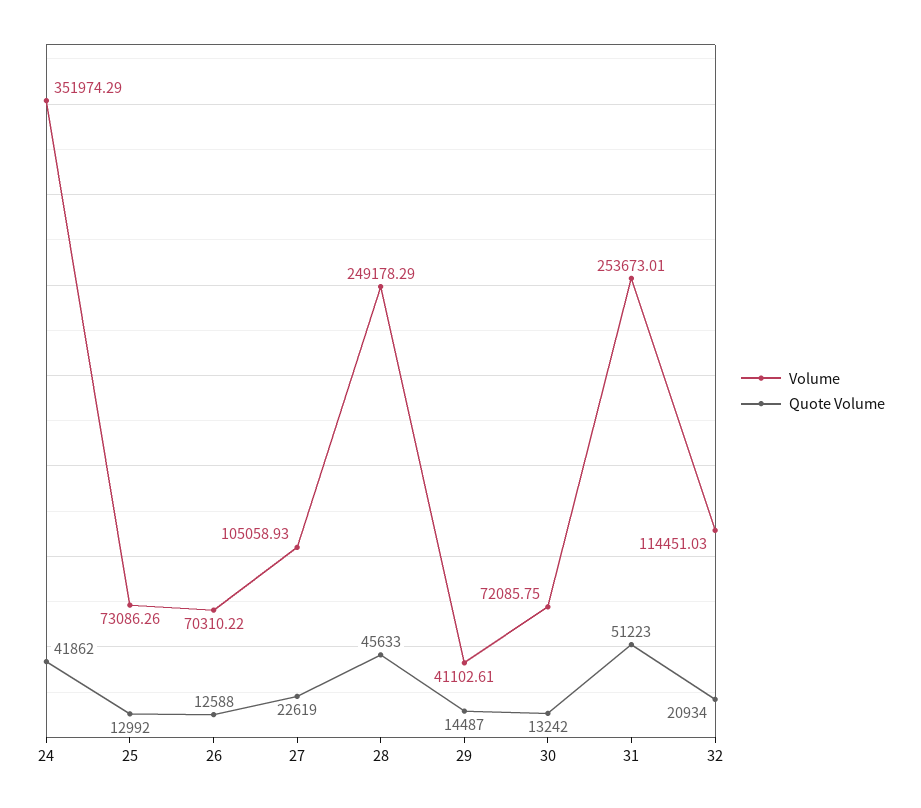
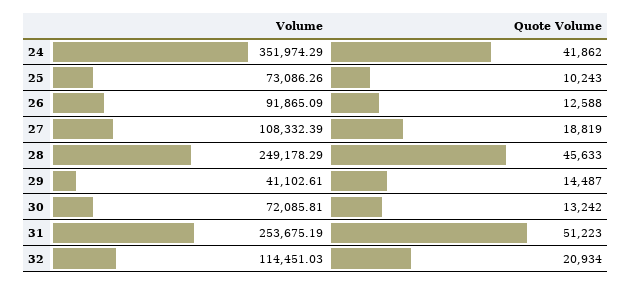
Quote Volume, 25: 12992 -> 10243
Volume, 26: 70310.22 -> 91865.09
Volume, 27: 105058.93 -> 108332.39
Quote Volume, 27: 22619 -> 18819
Volume, 30: 72085.75 -> 72085.81
Volume, 31: 253673.01 -> 253675.19

